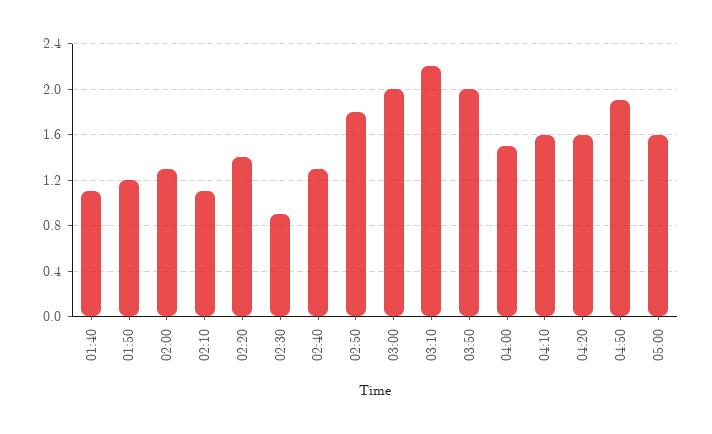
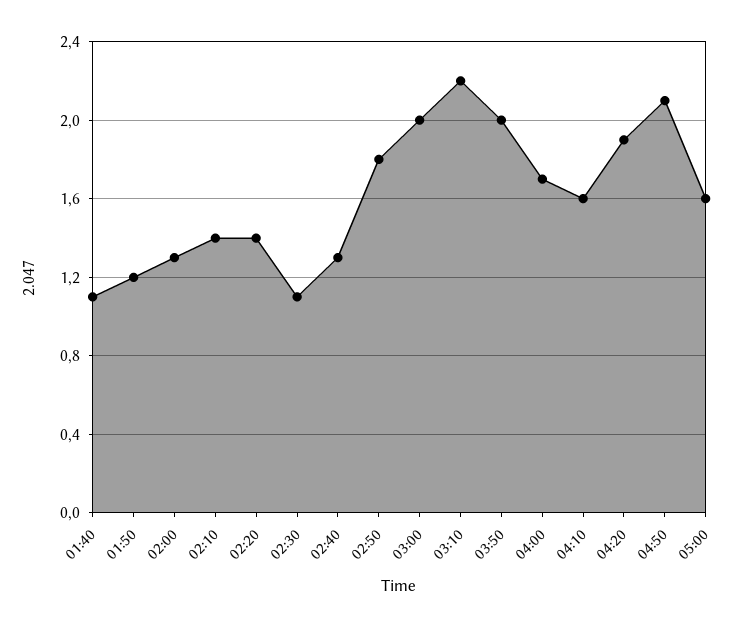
02:10: 1.1 -> 1.4
02:30: 0.9 -> 1.1
04:00: 1.5 -> 1.7
04:20: 1.6 -> 1.9
04:50: 1.9 -> 2.1

